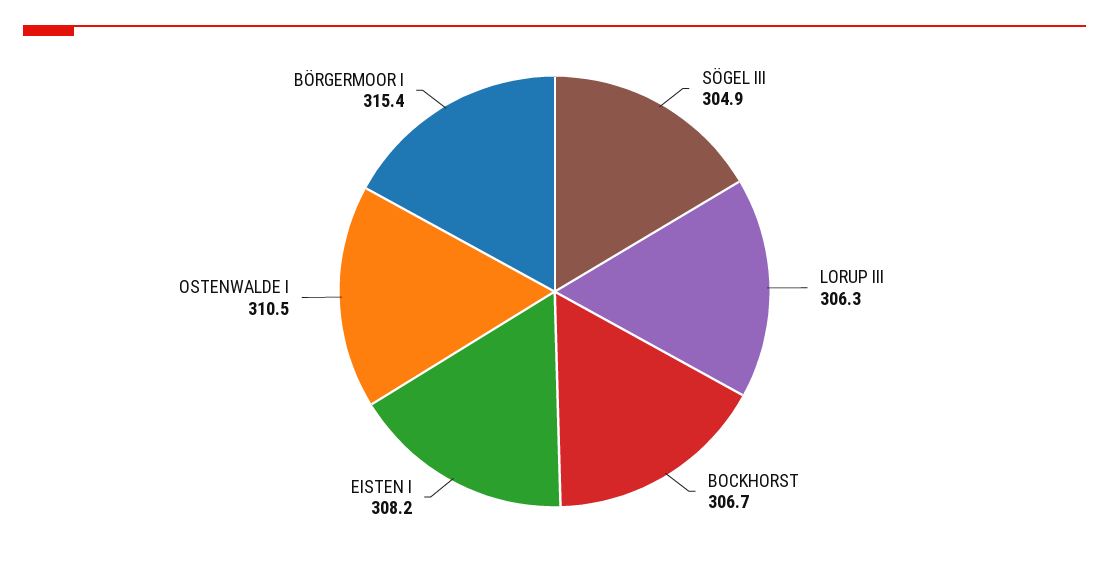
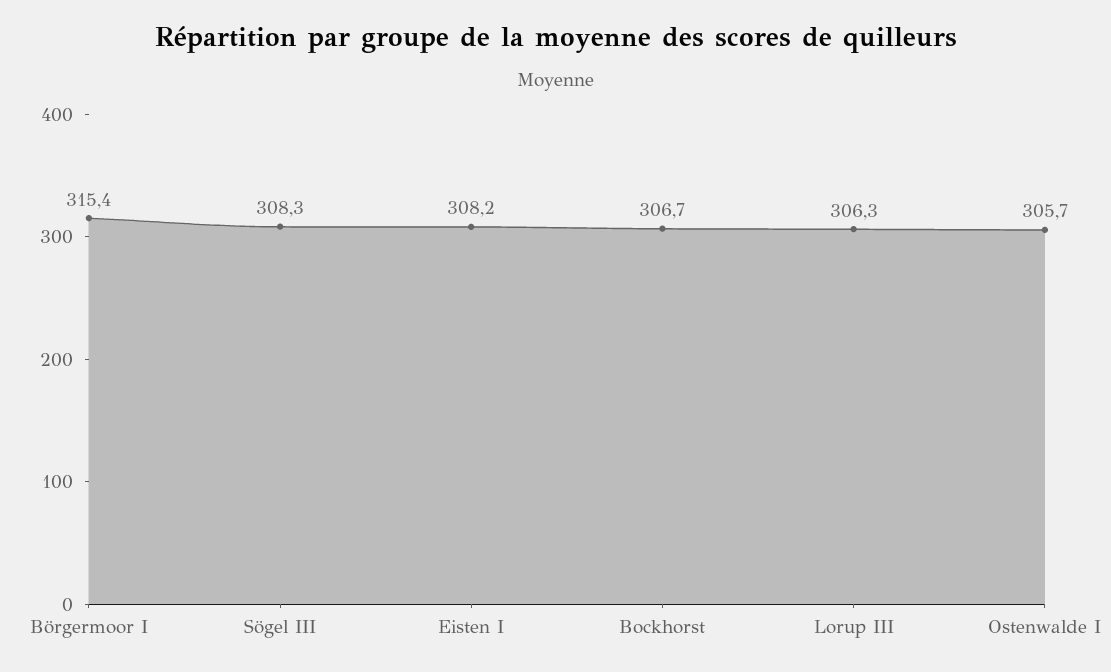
SÖGEL III: 304.9 -> 308.3
OSTENWALDE I: 310.5 -> 305.7

